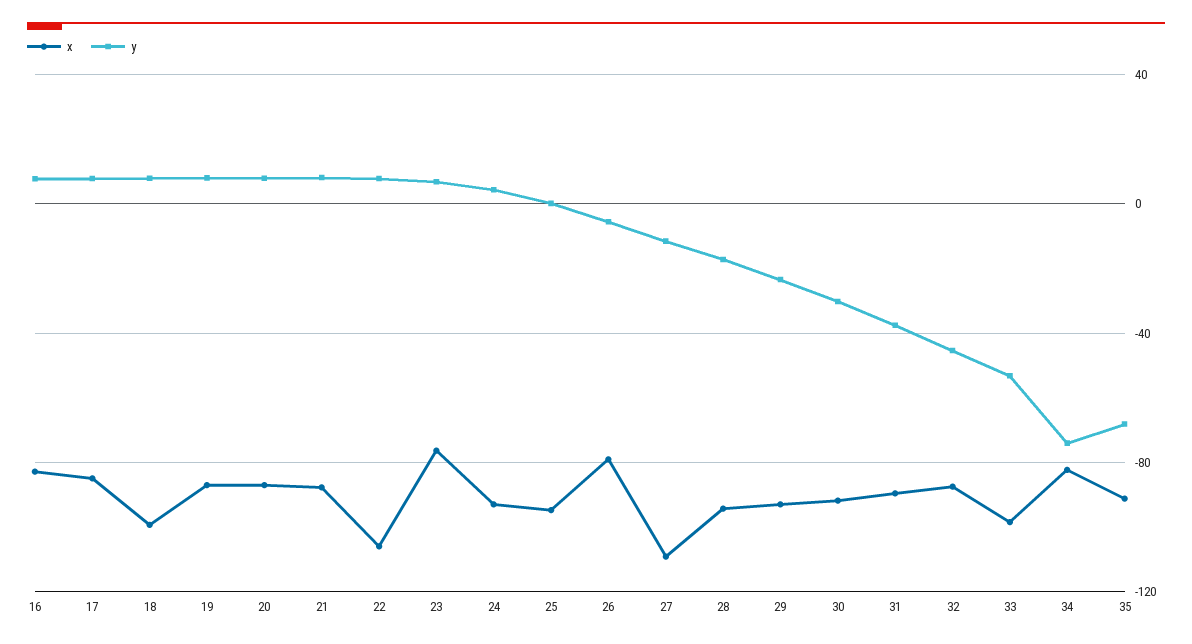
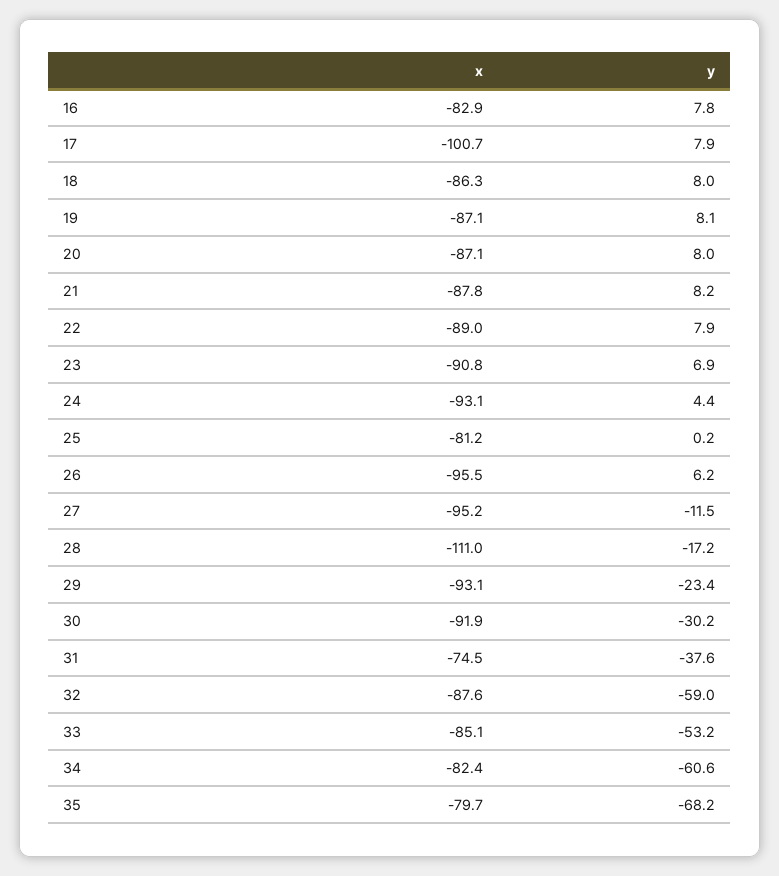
x, 17: -85 -> -100.7
x, 18: -100 -> -86.3
x, 22: -105 -> -89
x, 23: -75 -> -90.8
x, 25: -95 -> -81.2
x, 26: -80 -> -95.5
y, 26: -5 -> 6.2
x, 27: -110 -> -95.2
x, 28: -95 -> -111
x, 31: -90 -> -74.5
y, 32: -45 -> -59
x, 33: -100 -> -85.1
y, 34: -75 -> -60.6
x, 35: -90 -> -79.7

